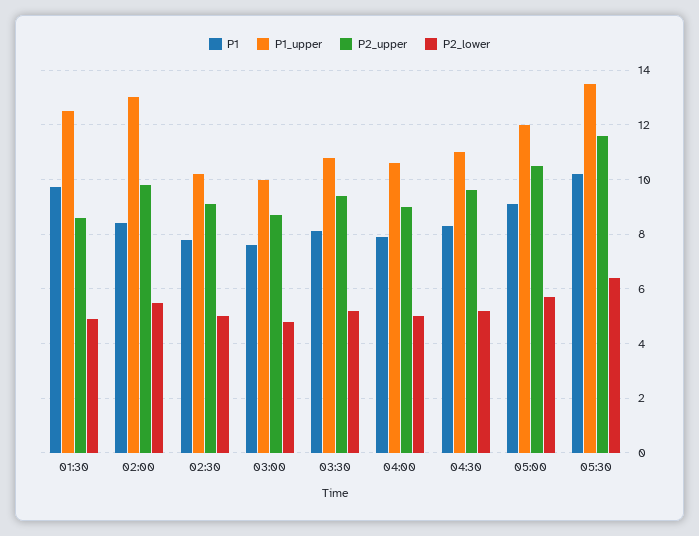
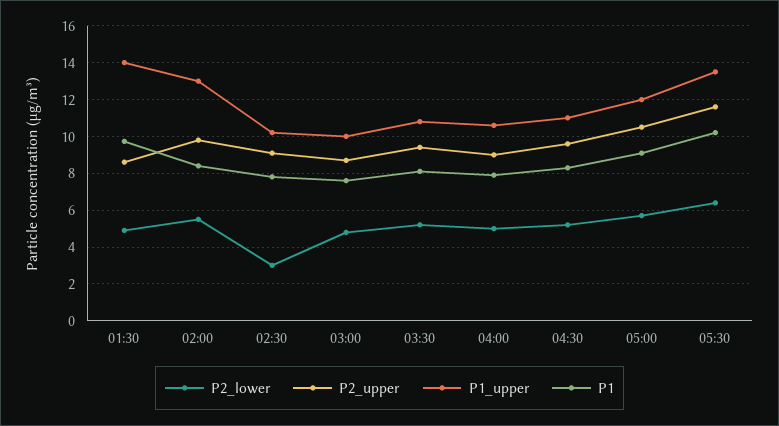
P1_upper, 01:30: 12.5 -> 14
P2_lower, 02:30: 5 -> 3

